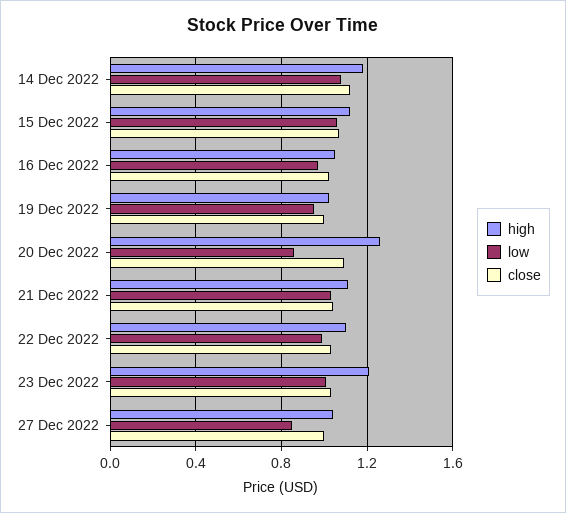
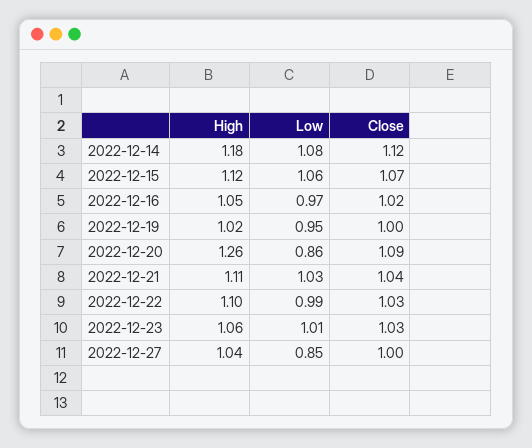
high, 23 Dec 2022: 1.2 -> 1.06

